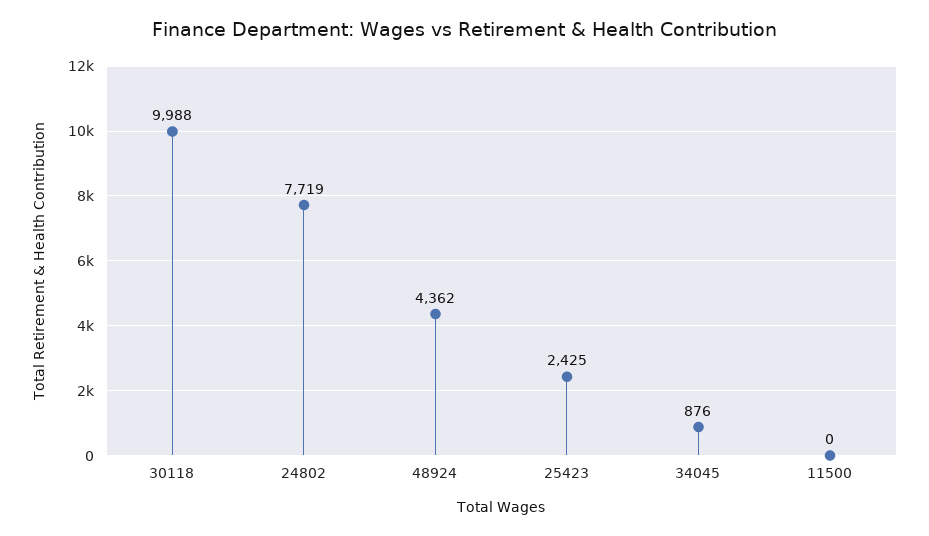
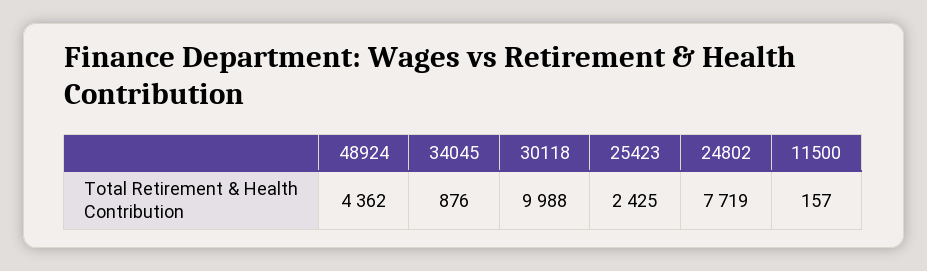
11500: 0 -> 157

